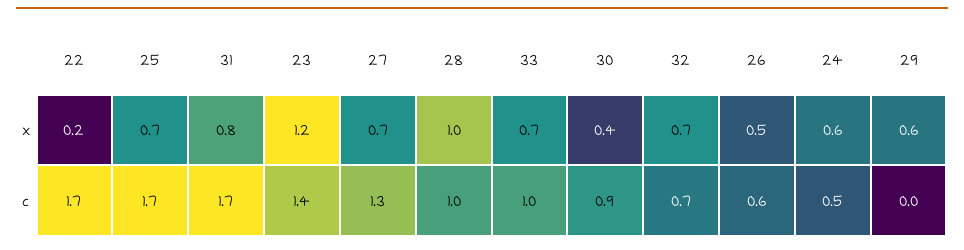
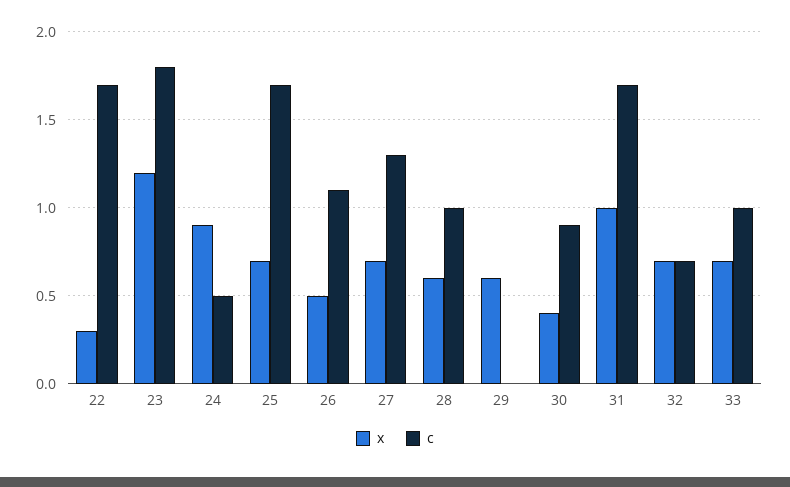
x, 22: 0.2 -> 0.3
x, 31: 0.8 -> 1
x, 28: 1 -> 0.6
x, 24: 0.6 -> 0.9
c, 23: 1.4 -> 1.8
c, 26: 0.6 -> 1.1

